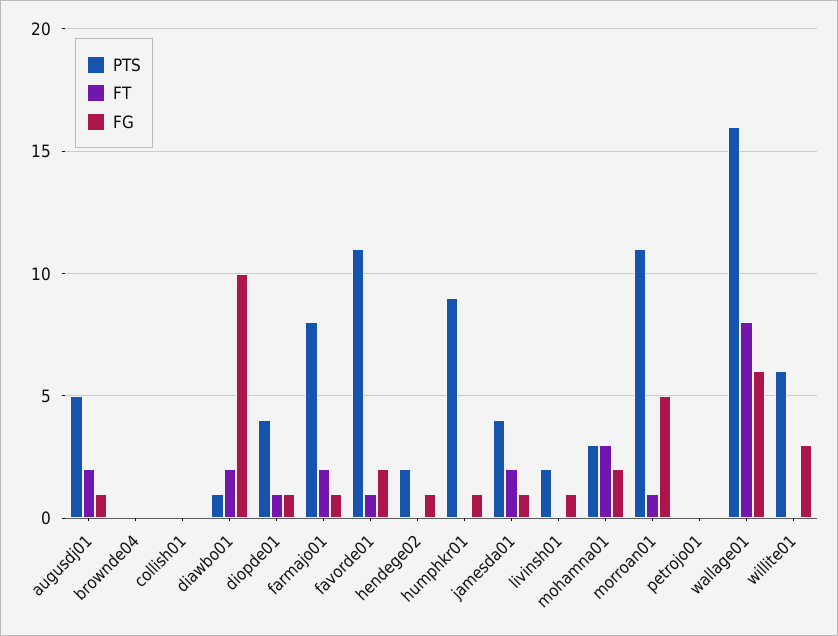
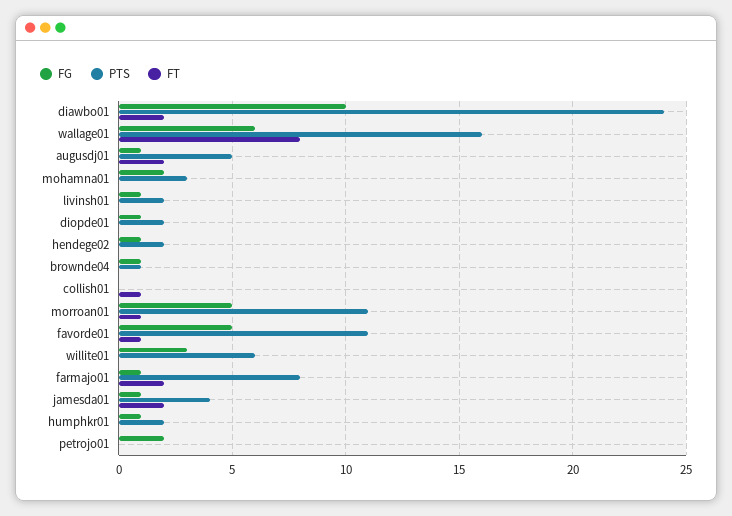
PTS, brownde04: 0 -> 1
FG, brownde04: 0 -> 1
FT, collish01: 0 -> 1
PTS, diawbo01: 1 -> 24
PTS, diopde01: 4 -> 2
FT, diopde01: 1 -> 0
FG, favorde01: 2 -> 5
PTS, humphkr01: 9 -> 2
FT, mohamna01: 3 -> 0
FG, petrojo01: 0 -> 2

